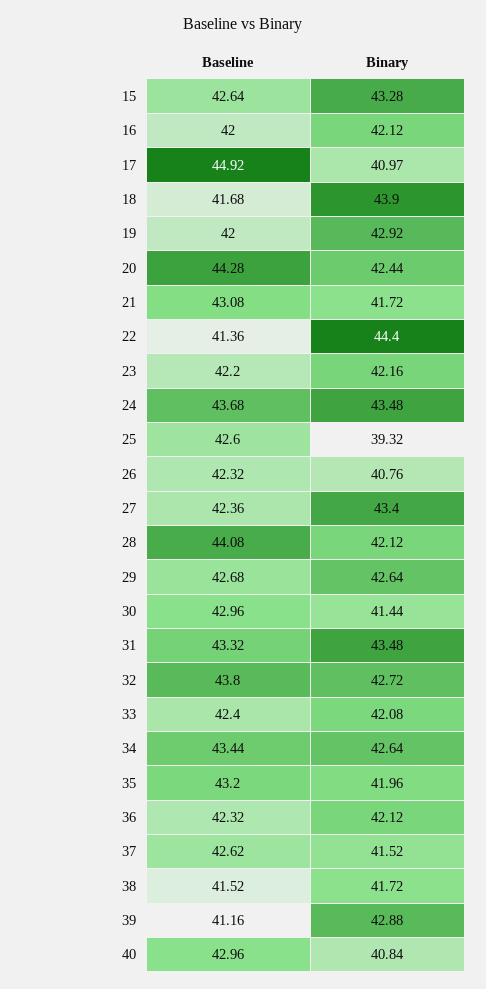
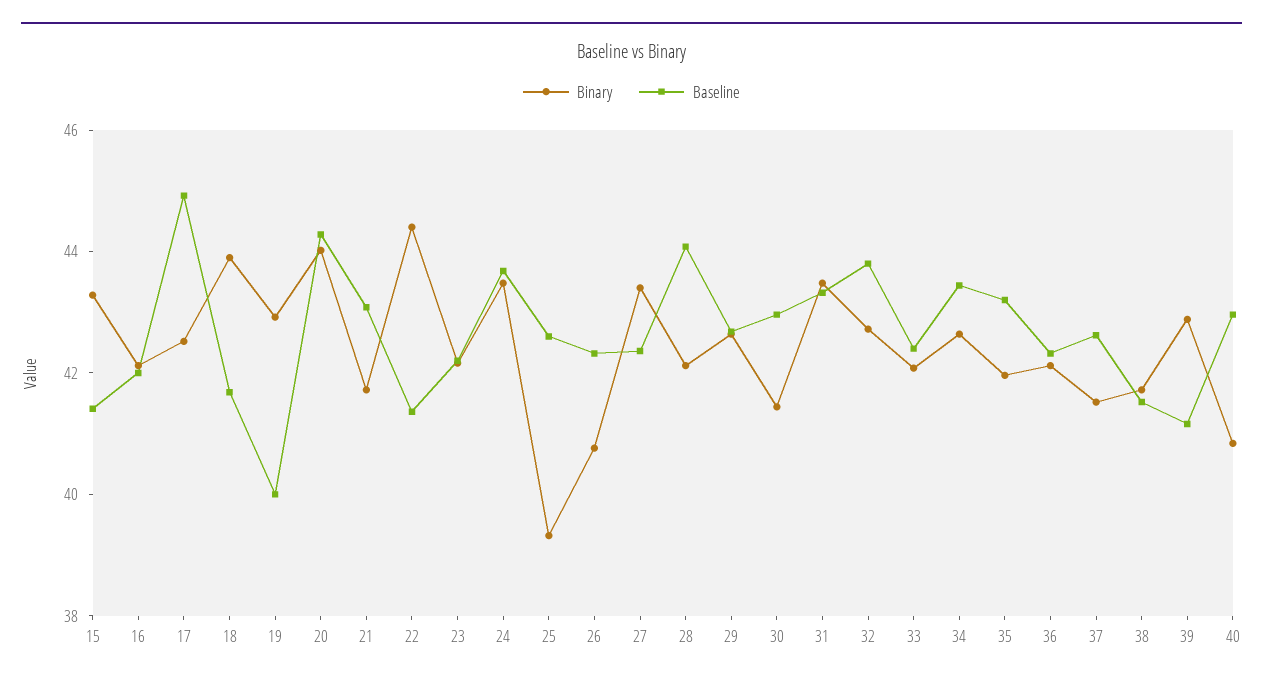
Baseline, 15: 42.64 -> 41.5
Binary, 17: 40.97 -> 42.5
Baseline, 19: 42 -> 40
Binary, 20: 42.44 -> 44

